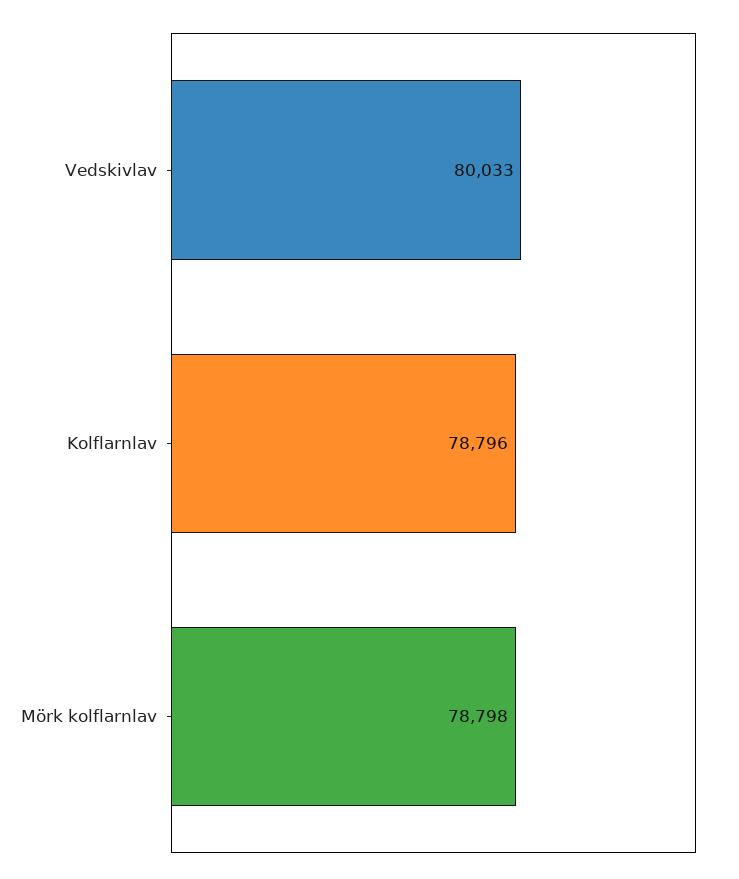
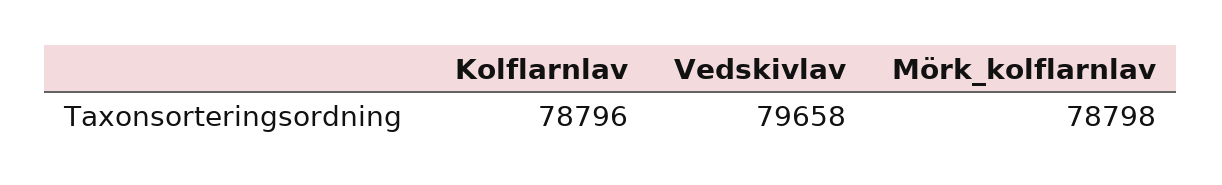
Vedskivlav: 80033 -> 79658

